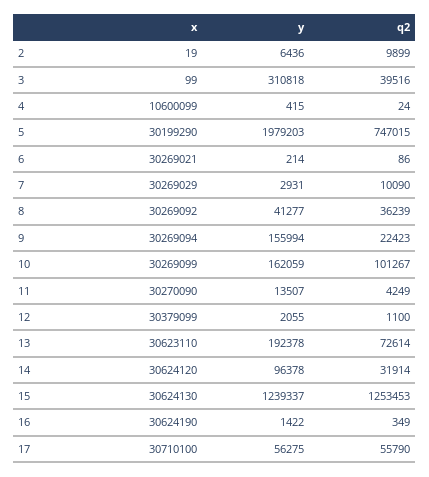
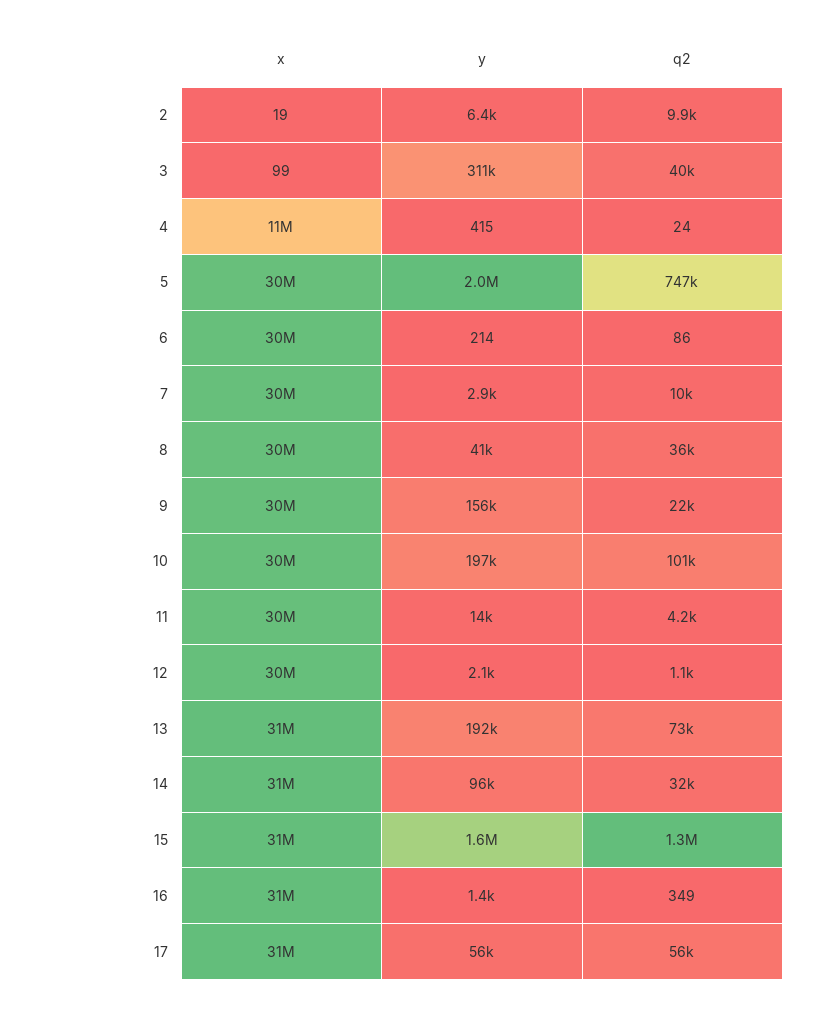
y, 10: 162059 -> 197000
y, 15: 1239337 -> 1600000

